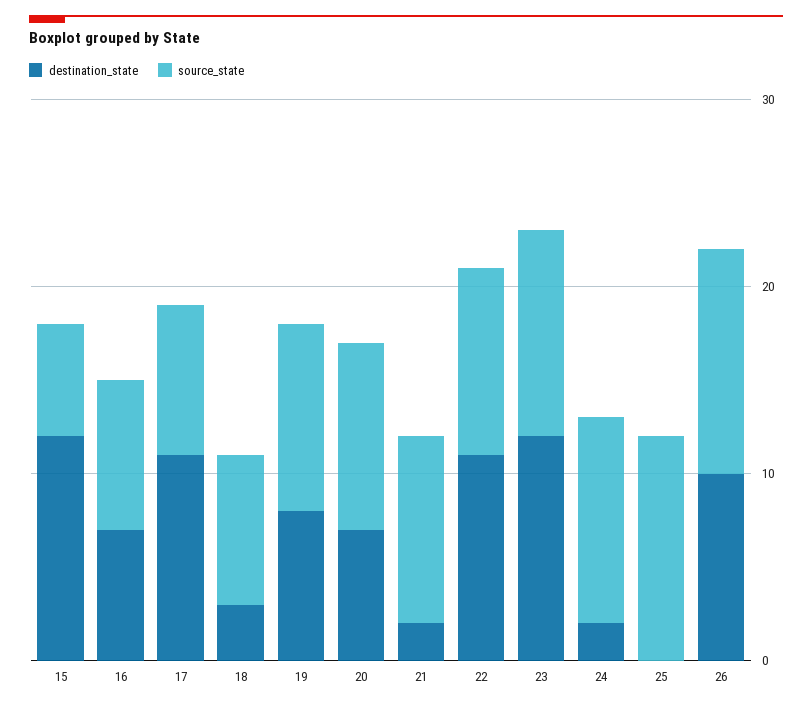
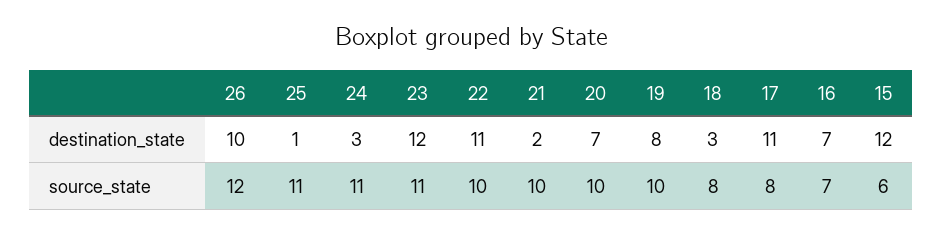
source_state, 16: 8 -> 7
destination_state, 24: 2 -> 3
destination_state, 25: 0 -> 1
source_state, 25: 12 -> 11

